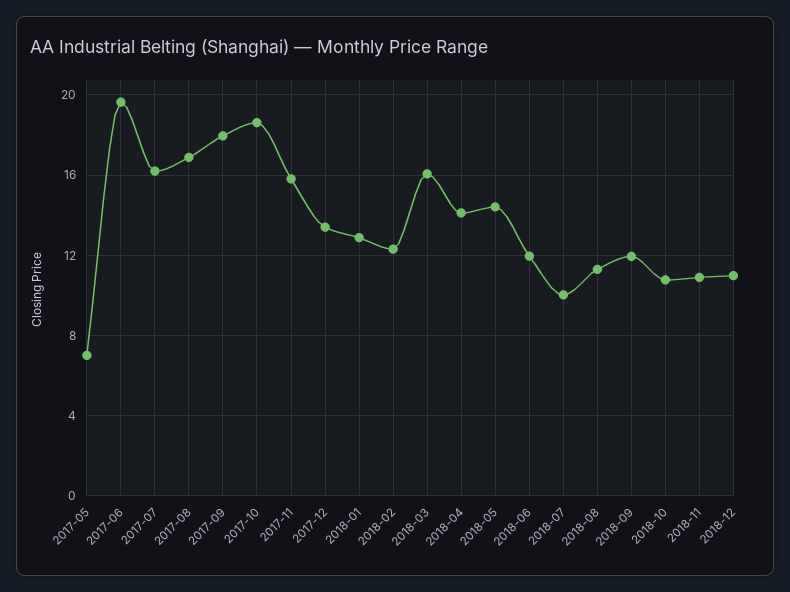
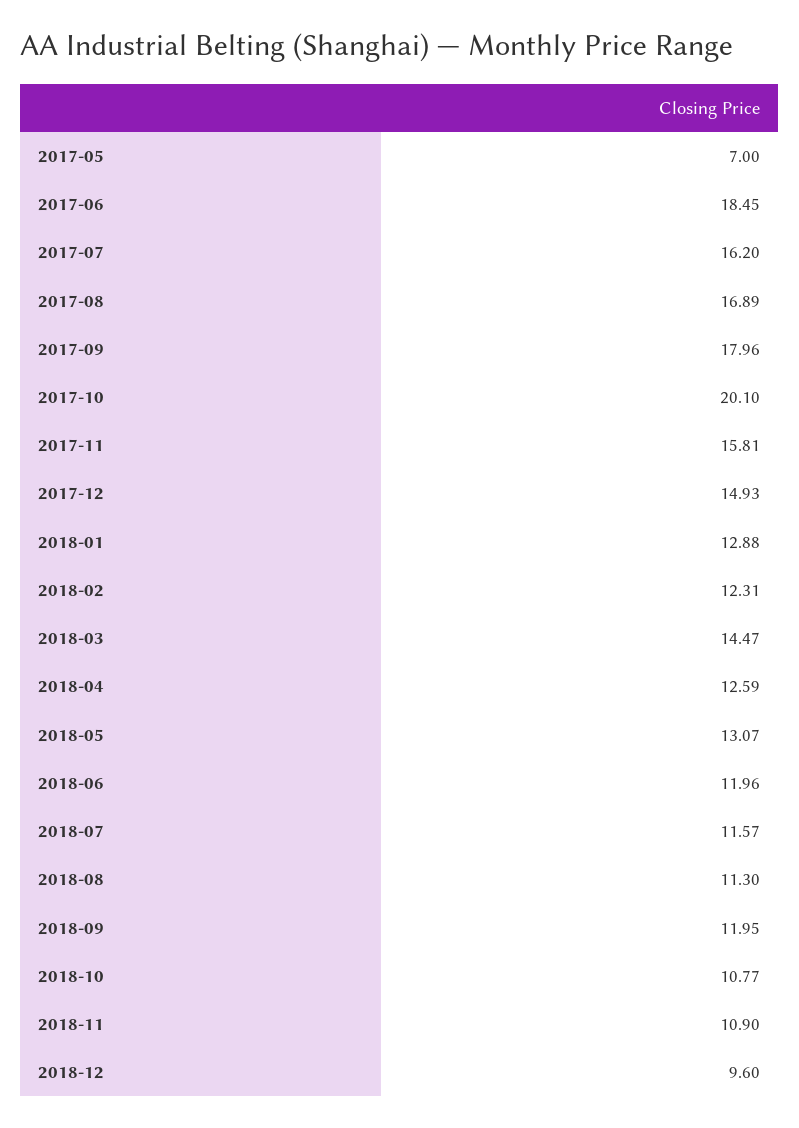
2017-06: 19.5 -> 18.45
2017-10: 18.5 -> 20.1
2017-12: 13.5 -> 14.93
2018-03: 16 -> 14.47
2018-04: 14 -> 12.59
2018-05: 14.5 -> 13.07
2018-07: 10 -> 11.57
2018-12: 11 -> 9.6

